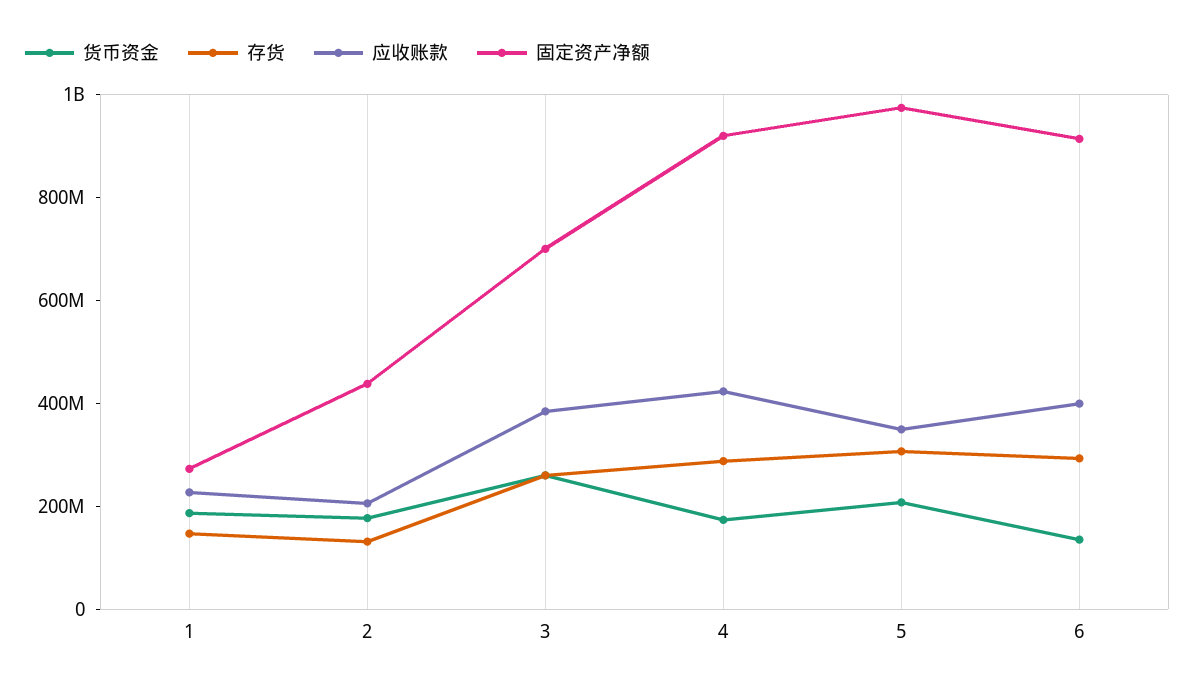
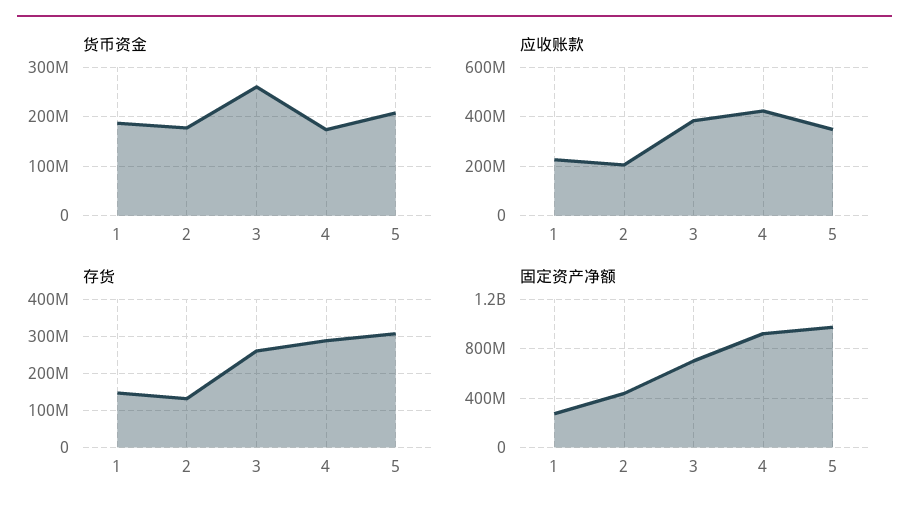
货币资金, 6: 150000000 -> none
存货, 6: 300000000 -> none
应收账款, 6: 400000000 -> none
固定资产净额, 6: 900000000 -> none

